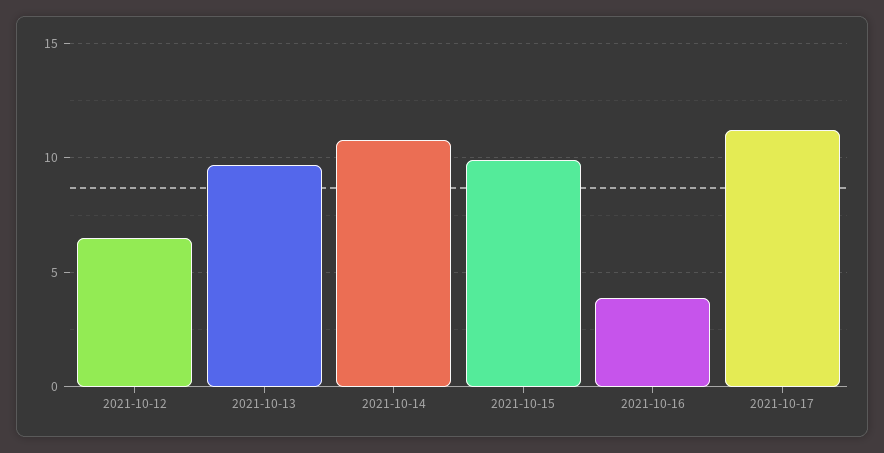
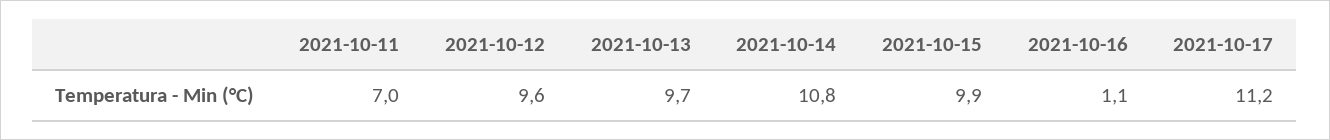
2021-10-12: 6.5 -> 9.6
2021-10-16: 4 -> 1.1
2021-10-11: none -> 7

